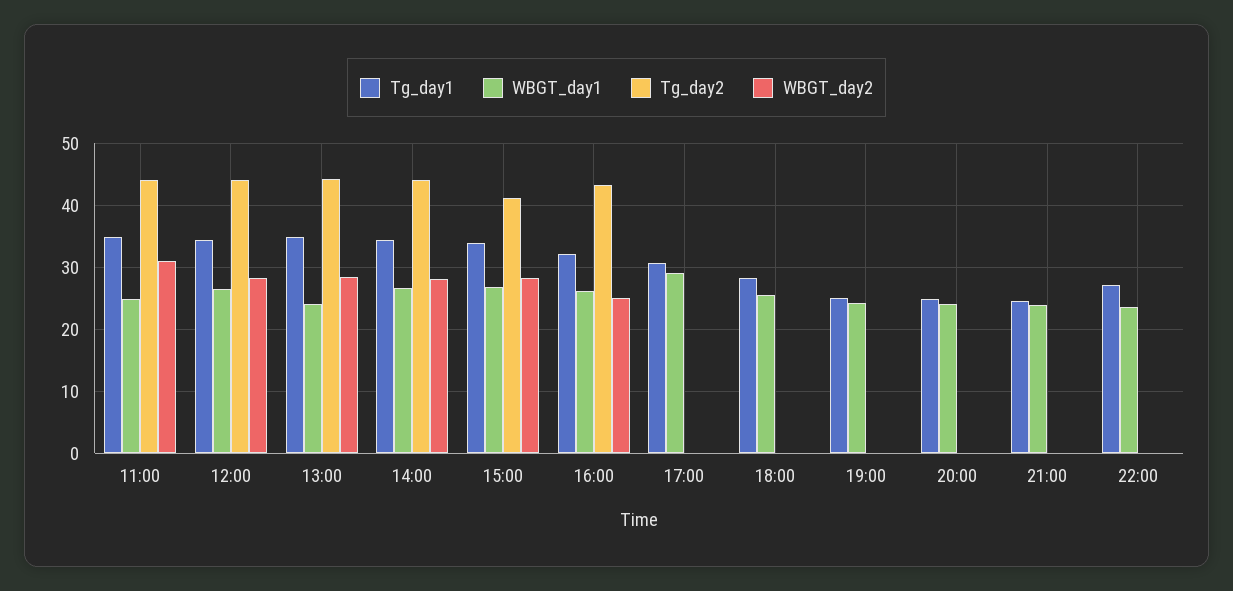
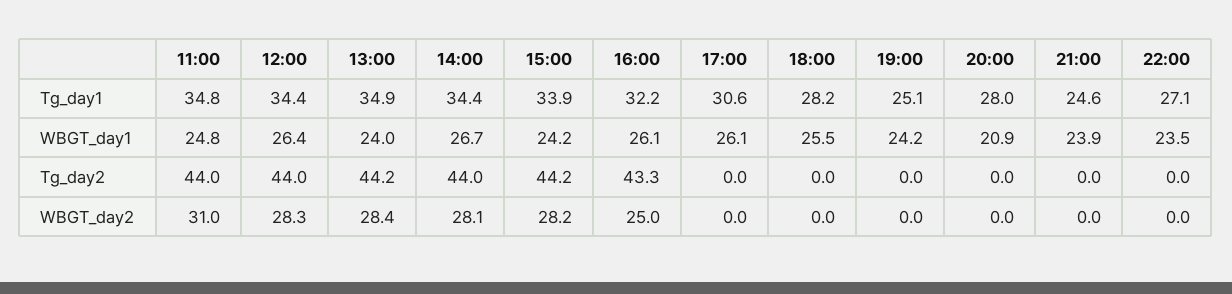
WBGT_day1, 15:00: 27 -> 24.2
Tg_day2, 15:00: 41 -> 44.2
WBGT_day1, 17:00: 29 -> 26.1
Tg_day1, 20:00: 25 -> 28
WBGT_day1, 20:00: 24 -> 20.9

